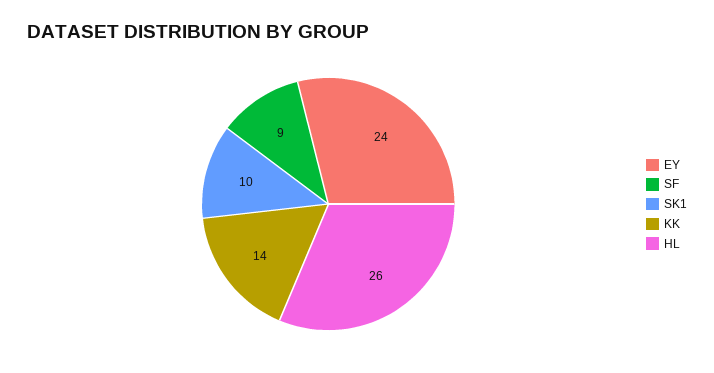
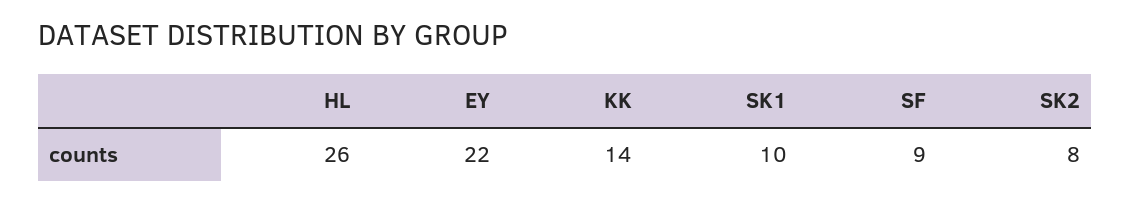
EY: 24 -> 22
SK2: none -> 8

